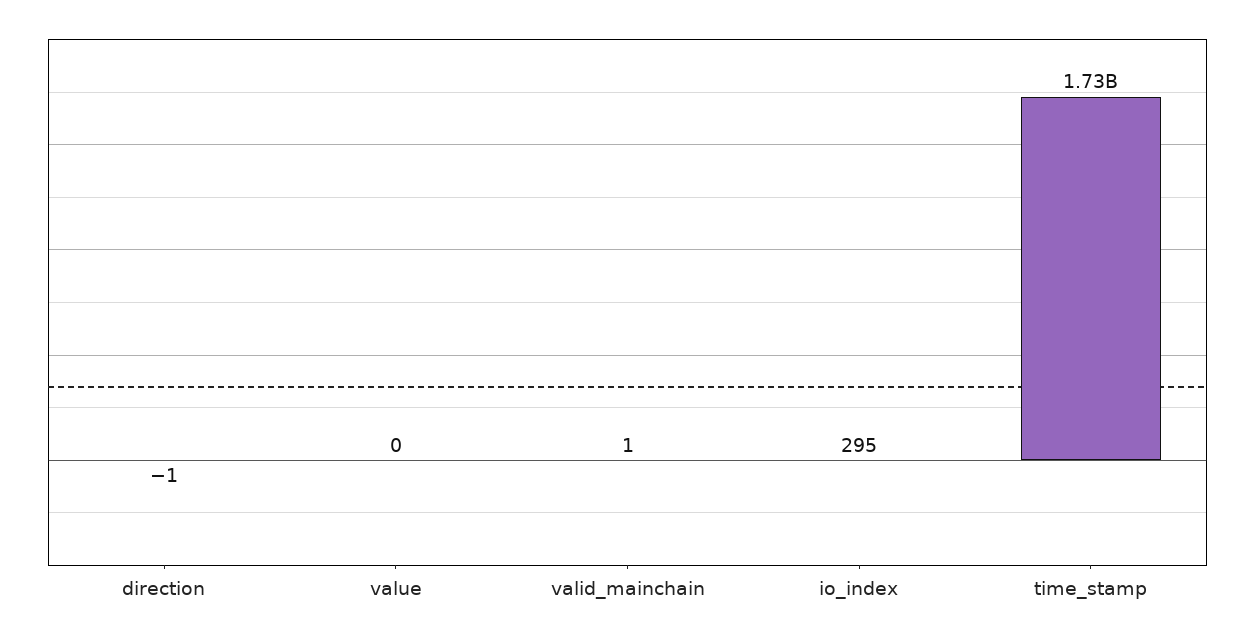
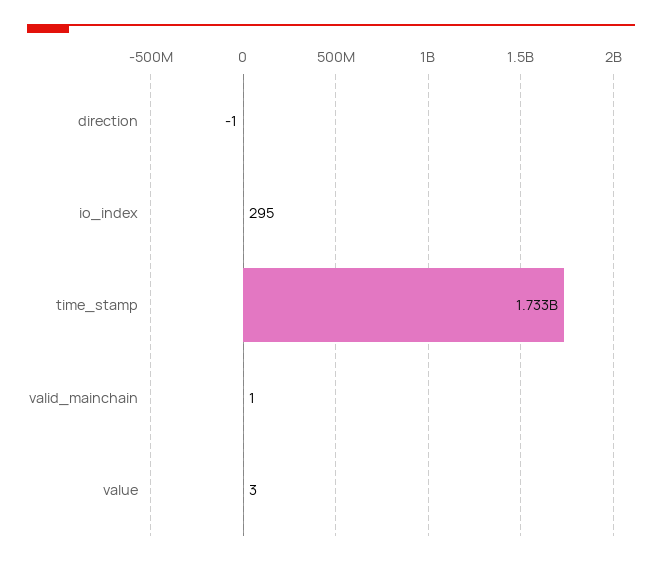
value: 0 -> 3

